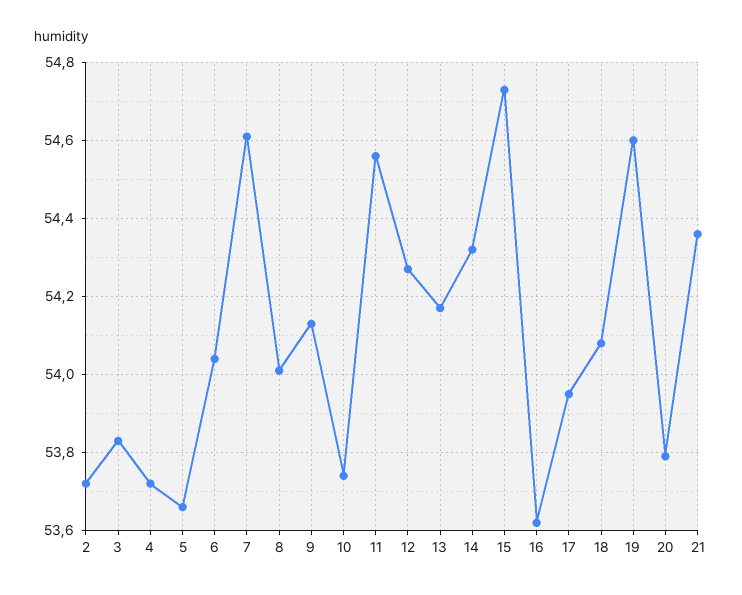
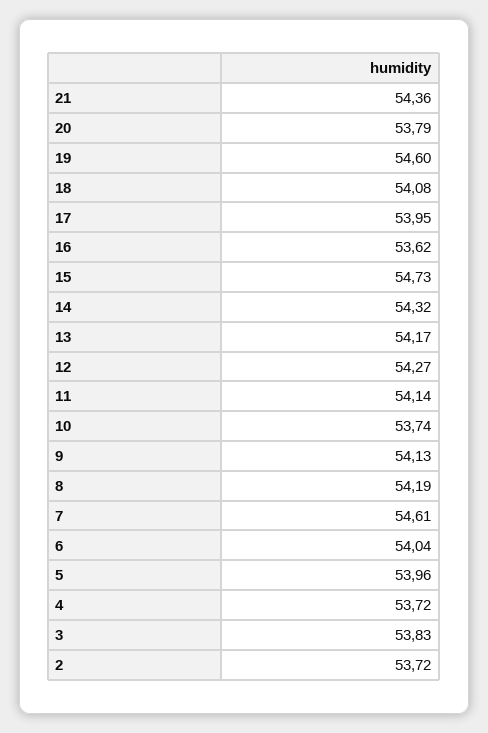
5: 53.65 -> 53.96
8: 54 -> 54.19
11: 54.55 -> 54.14

